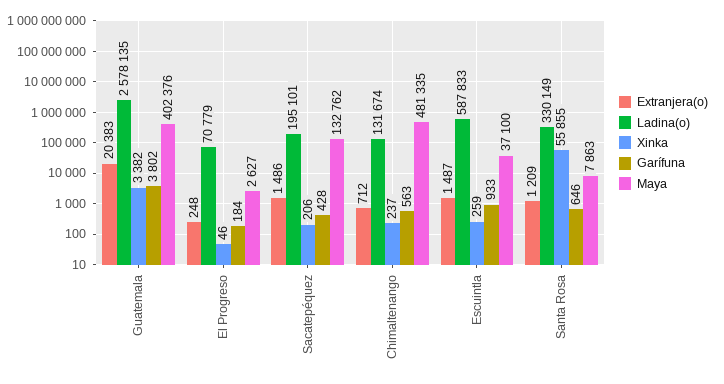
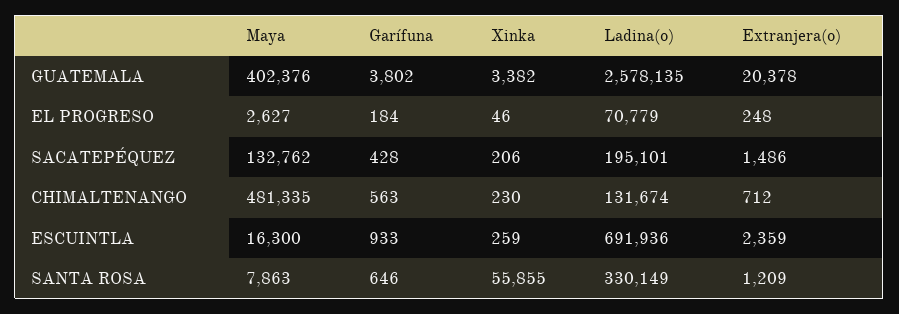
Extranjera(o), Guatemala: 20383 -> 20378
Xinka, Chimaltenango: 237 -> 230
Extranjera(o), Escuintla: 1487 -> 2359
Ladina(o), Escuintla: 587833 -> 691936
Maya, Escuintla: 37100 -> 16300

